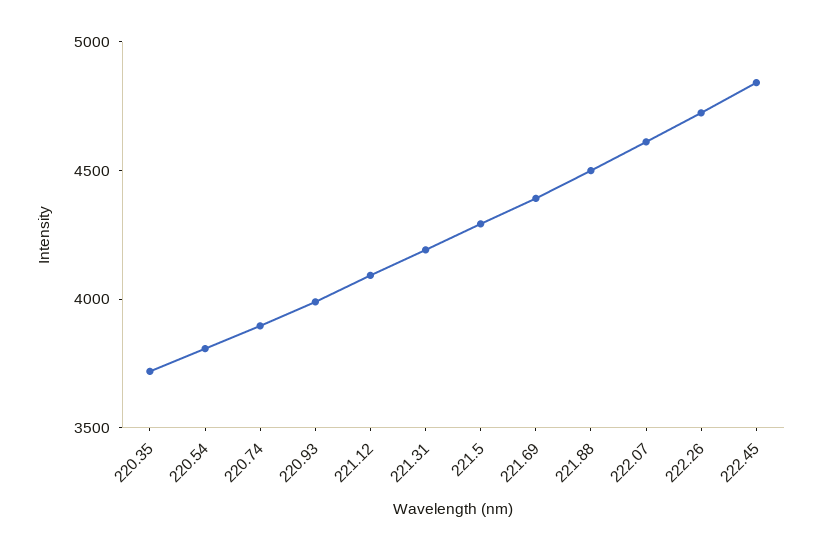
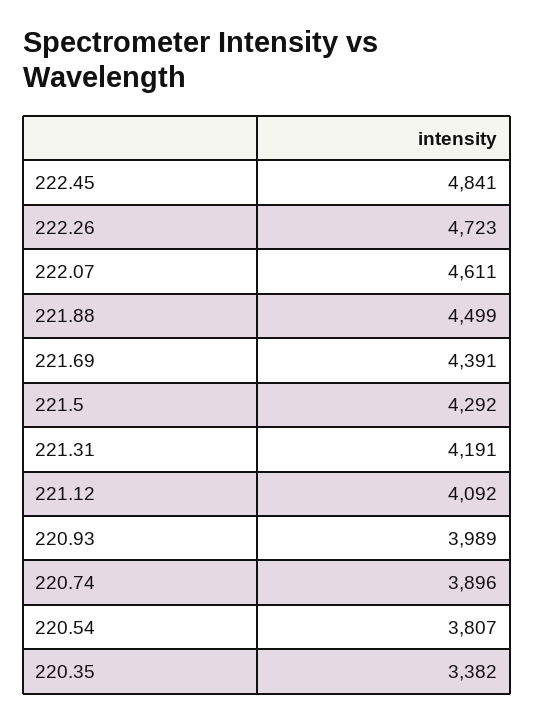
220.35: 3700 -> 3382

